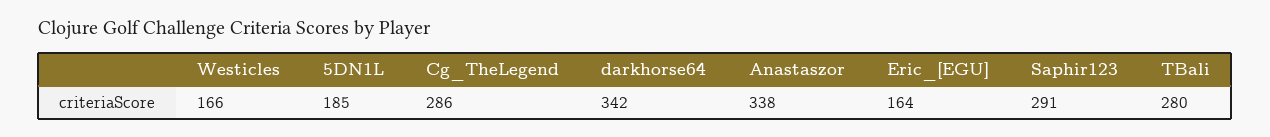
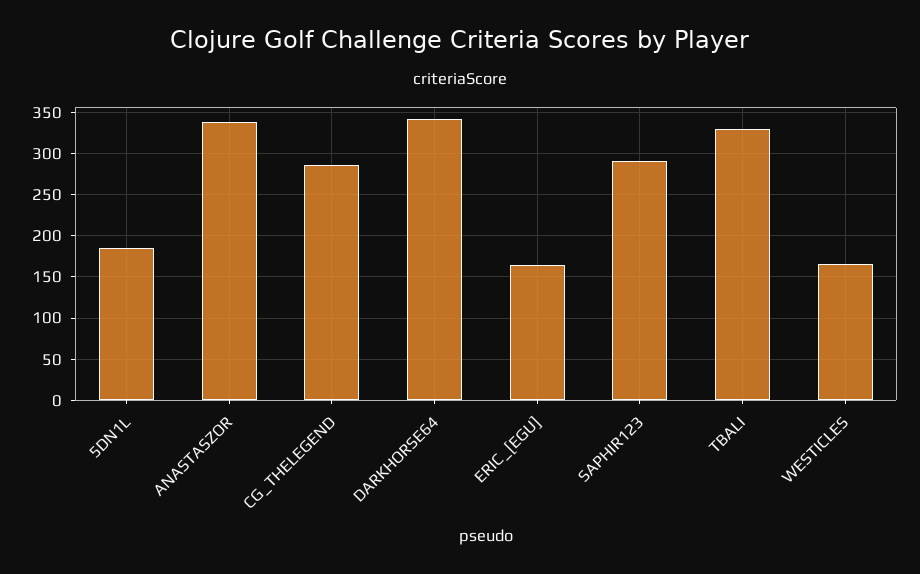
TBali: 280 -> 330

